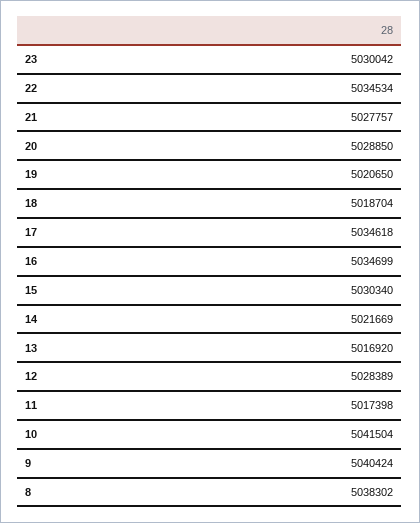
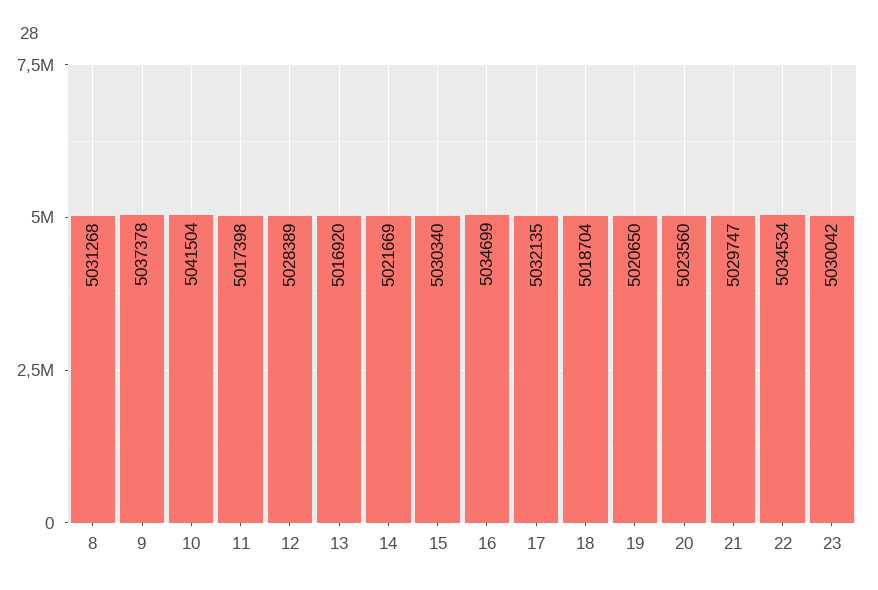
21: 5027757 -> 5029747
20: 5028850 -> 5023560
17: 5034618 -> 5032135
9: 5040424 -> 5037378
8: 5038302 -> 5031268

